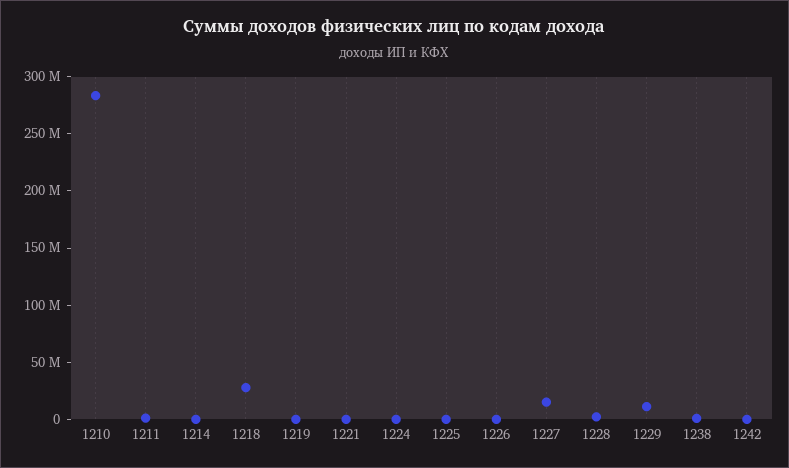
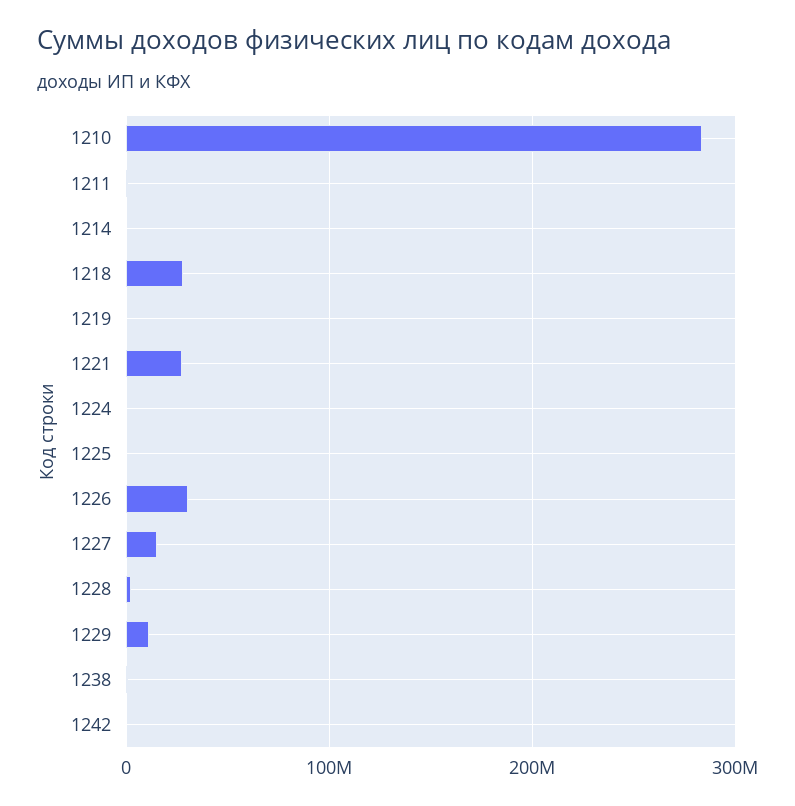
1221: 0 -> 30000000
1226: 0 -> 30000000

